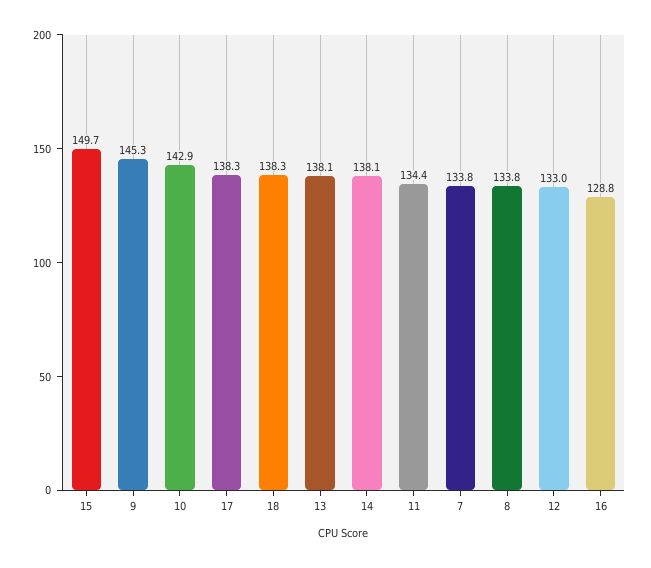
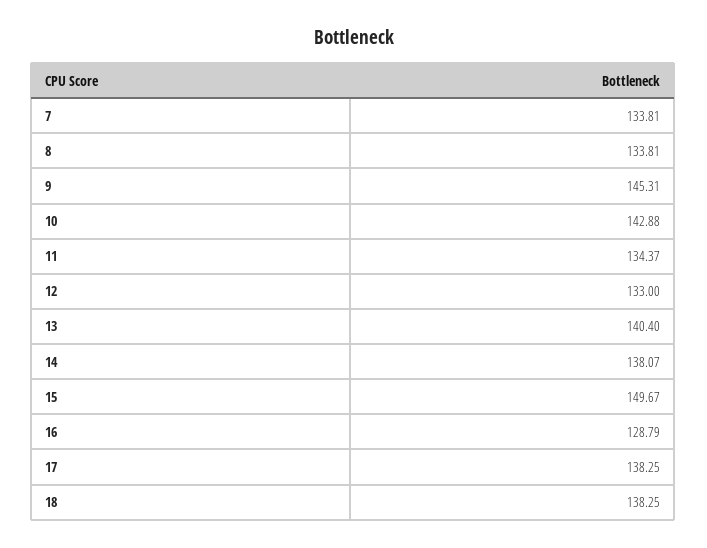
13: 138.1 -> 140.4

